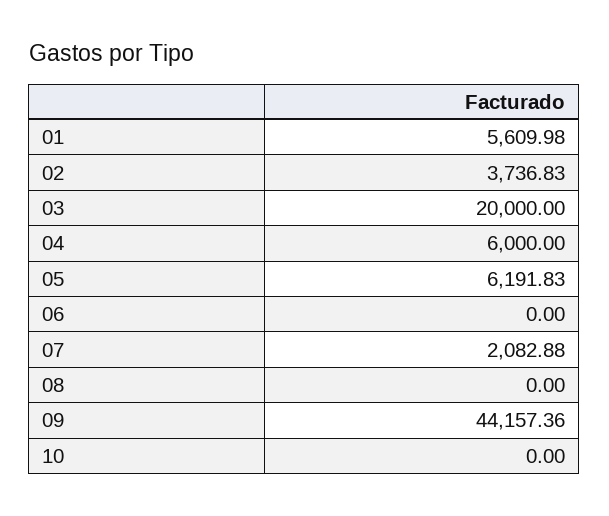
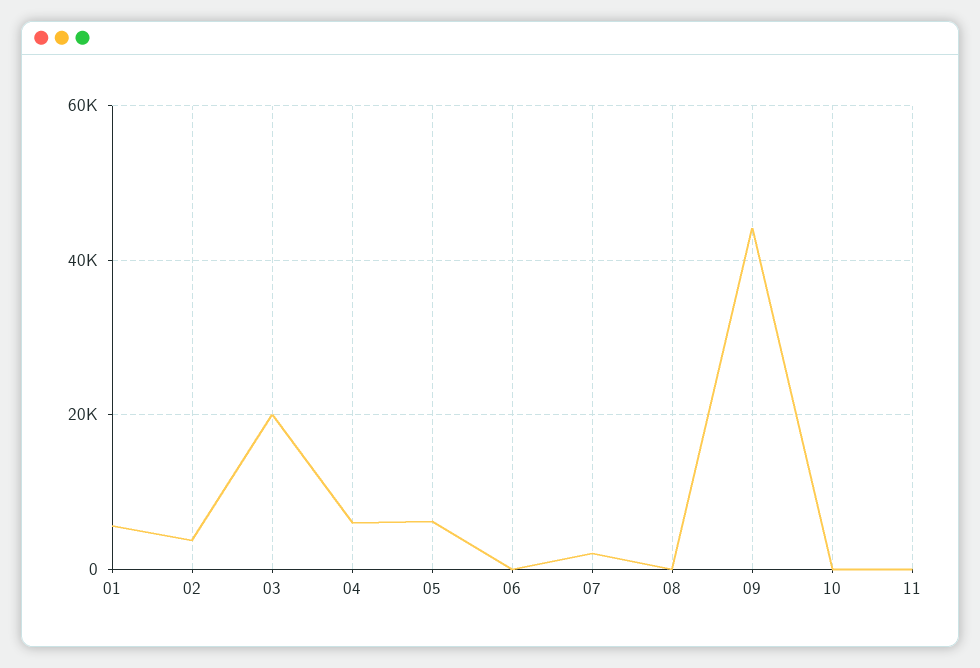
11: none -> 0

